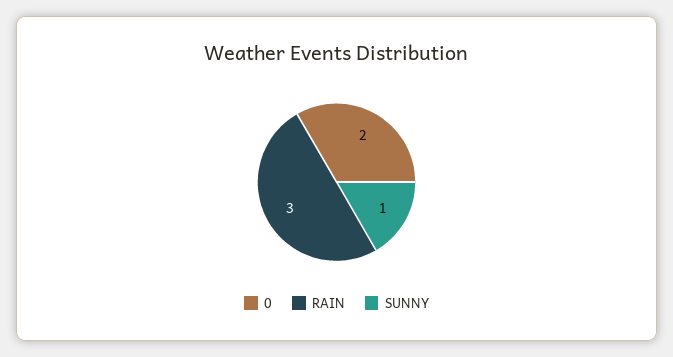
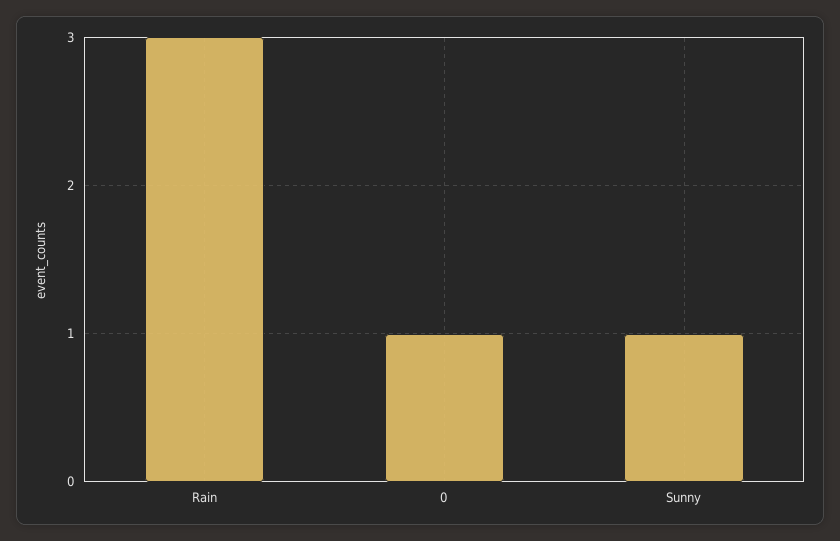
0: 2 -> 1

